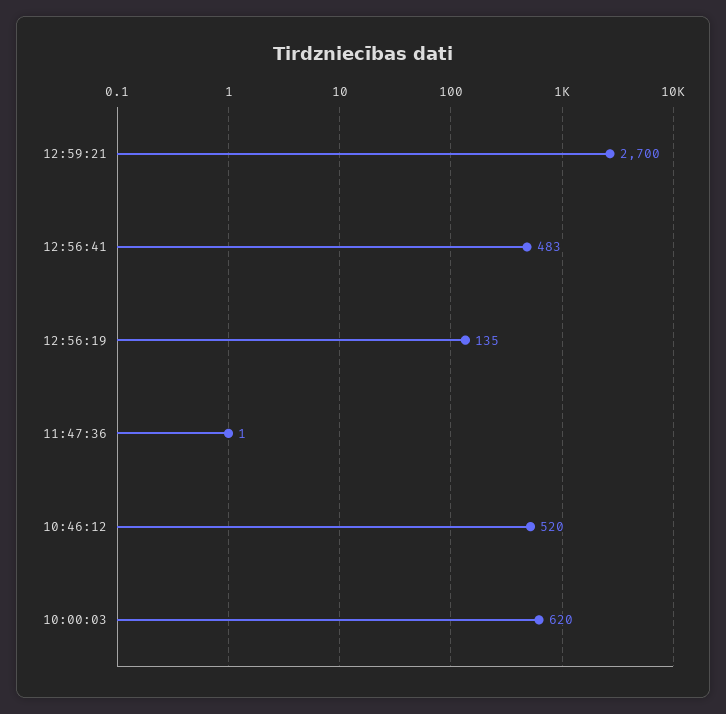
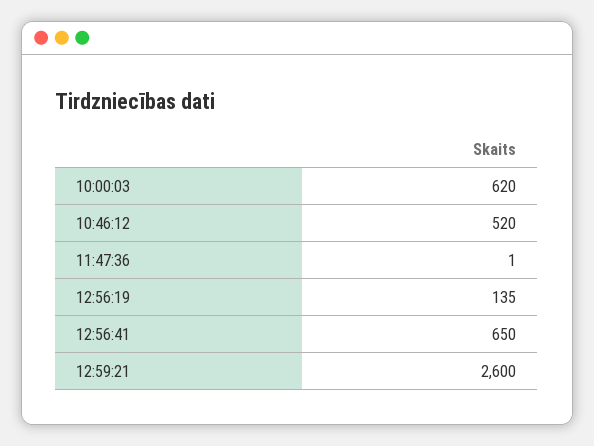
12:59:21: 2700 -> 2600
12:56:41: 483 -> 650

